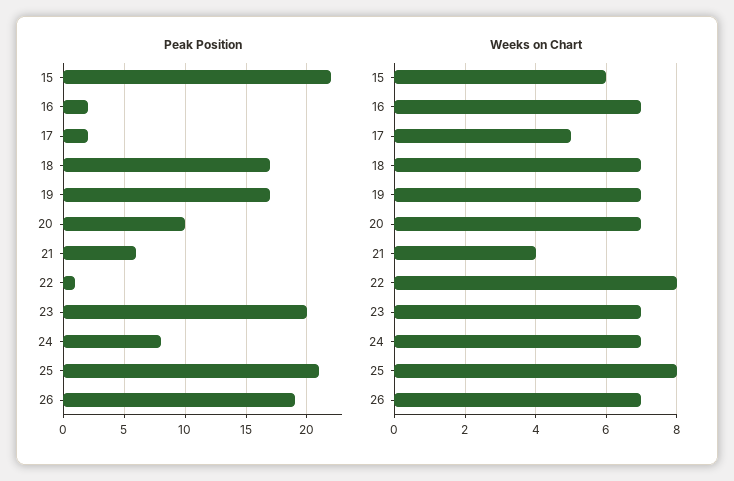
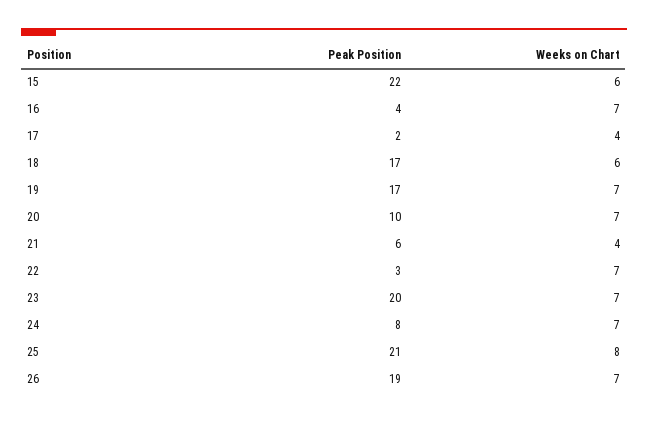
Peak Position, 16: 2 -> 4
Peak Position, 22: 1 -> 3
Weeks on Chart, 17: 5 -> 4
Weeks on Chart, 18: 7 -> 6
Weeks on Chart, 22: 8 -> 7

